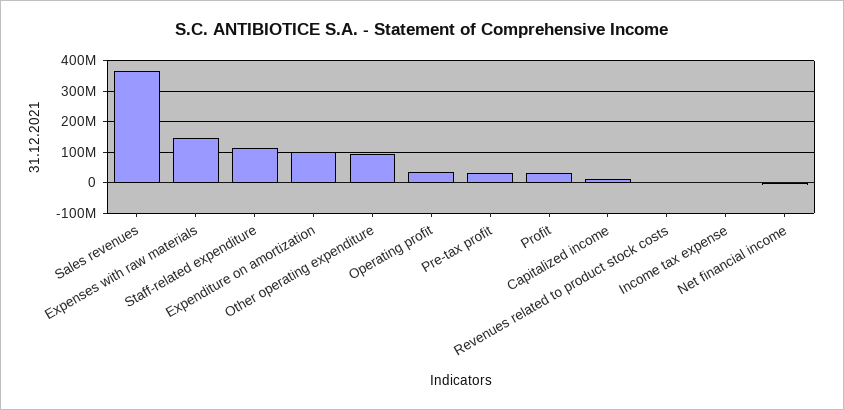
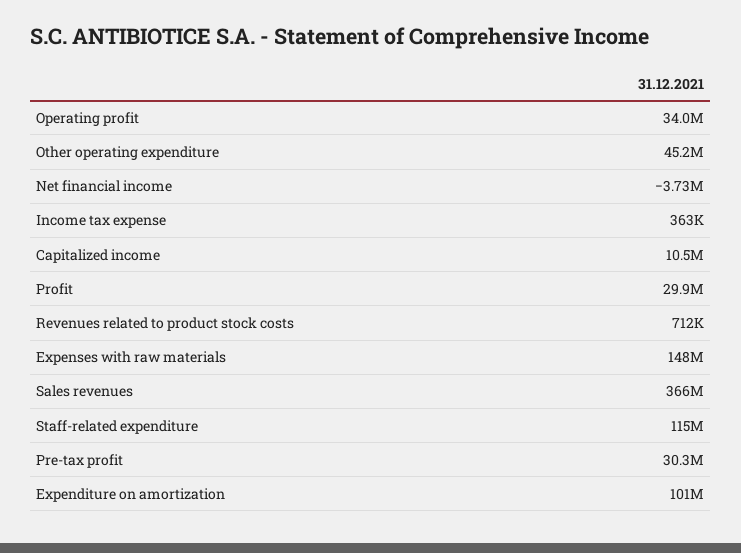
Other operating expenditure: 100000000 -> 45200000

